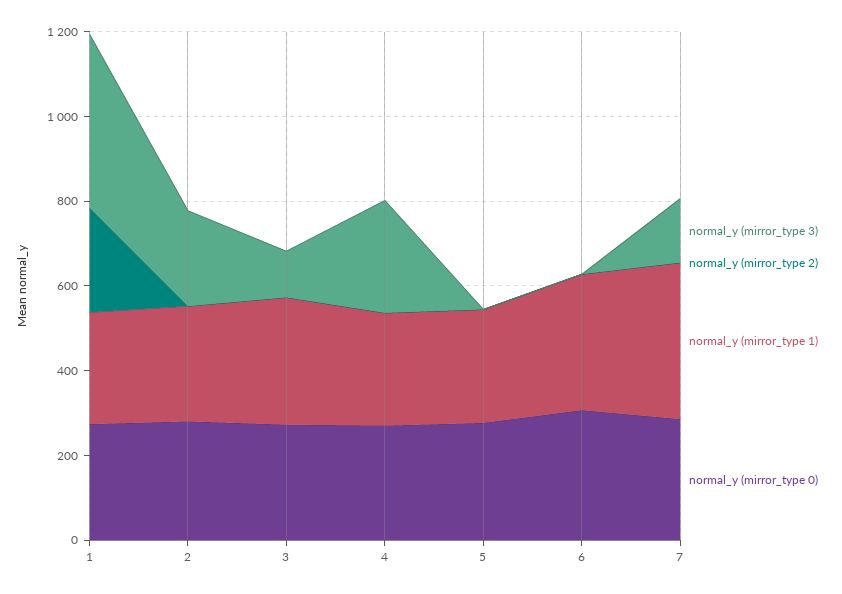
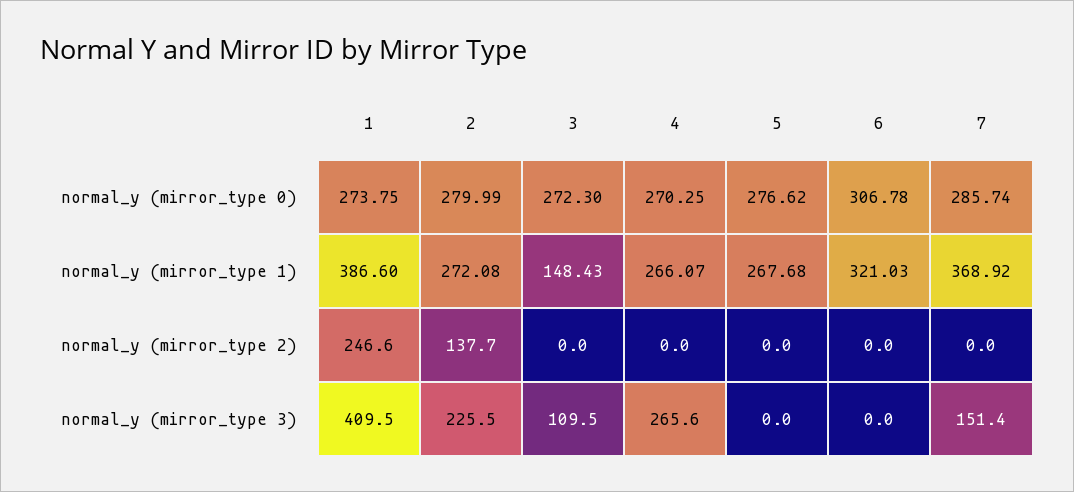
normal_y (mirror_type 1), 1: 250 -> 386.6
normal_y (mirror_type 2), 2: 0 -> 137.7
normal_y (mirror_type 1), 3: 300 -> 148.43

